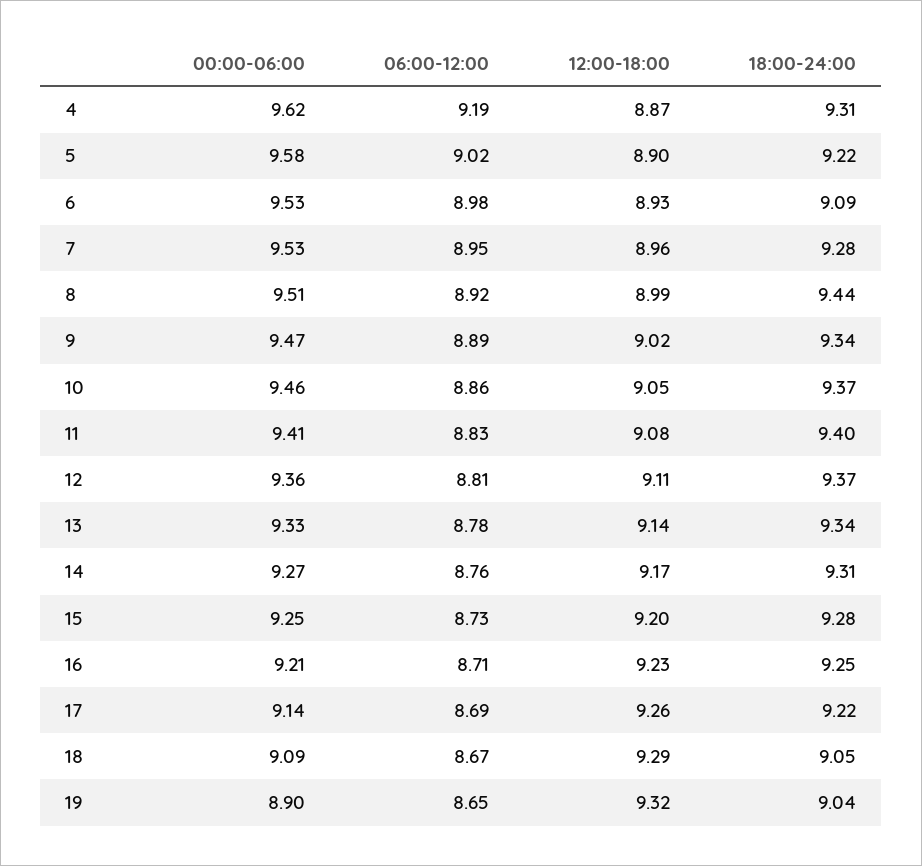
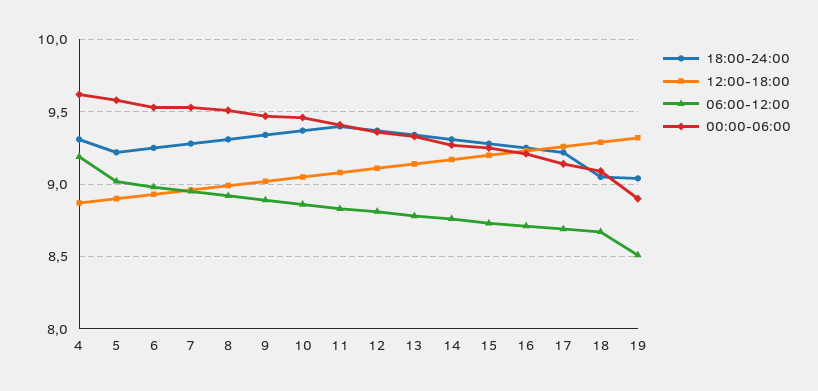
18:00-24:00, 6: 9.09 -> 9.25
18:00-24:00, 8: 9.44 -> 9.3
06:00-12:00, 19: 8.65 -> 8.5

